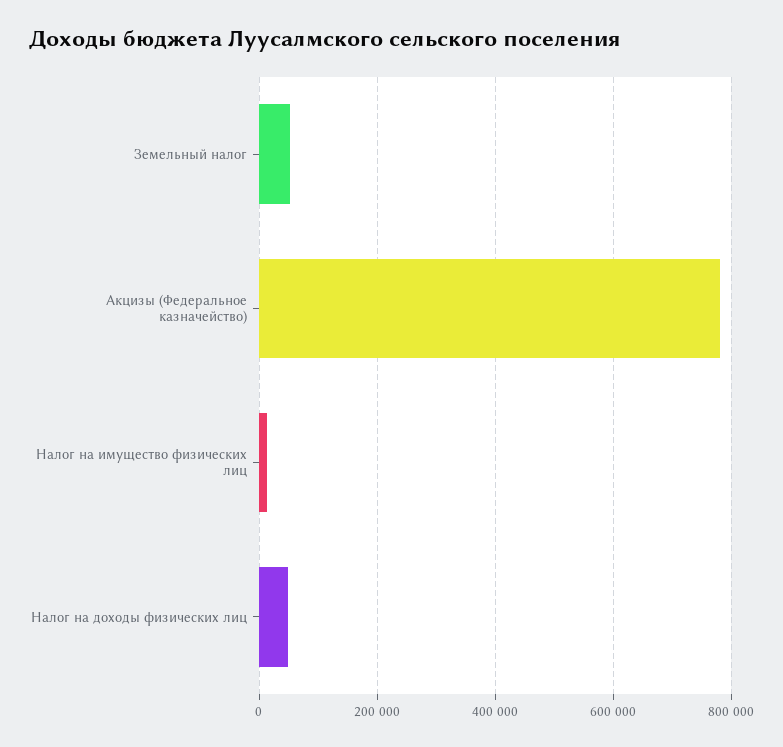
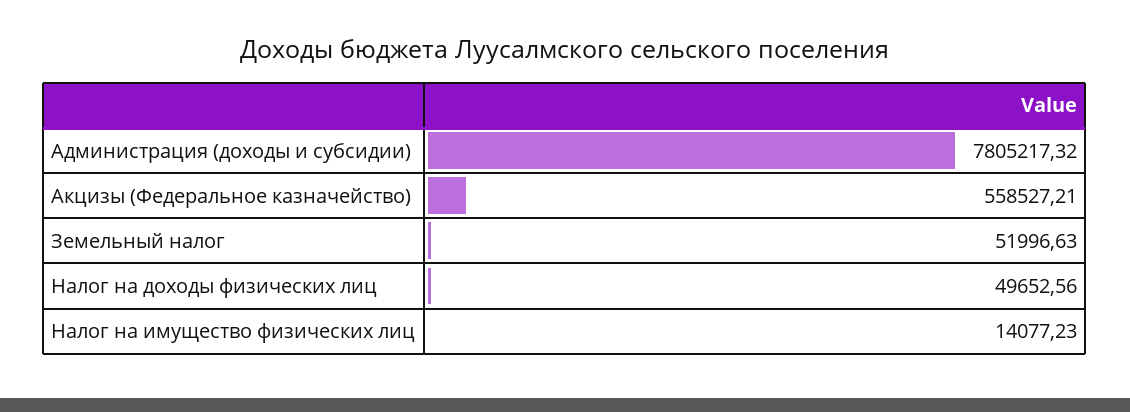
Акцизы (Федеральное казначейство): 780000 -> 558527.21
Администрация (доходы и субсидии): none -> 7805217.32

